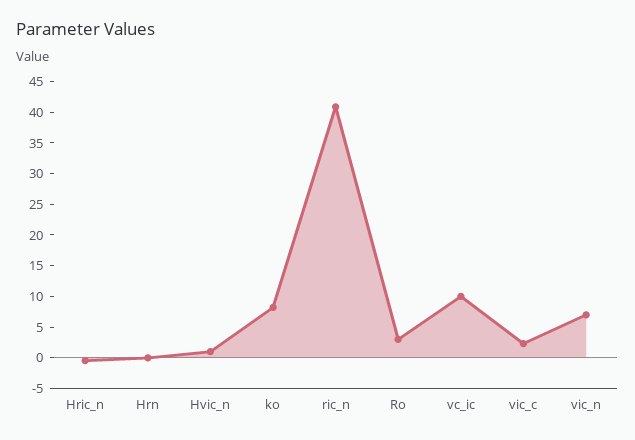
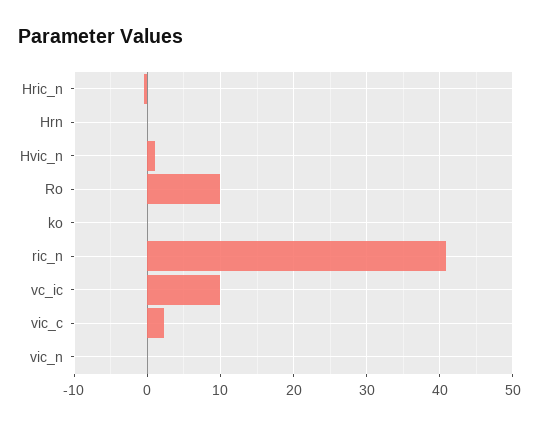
ko: 7.5 -> 0
Ro: 2.5 -> 10
vic_n: 7.5 -> 0

